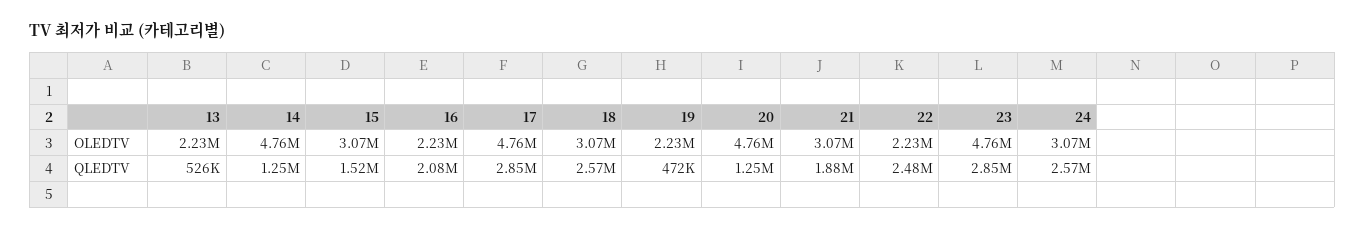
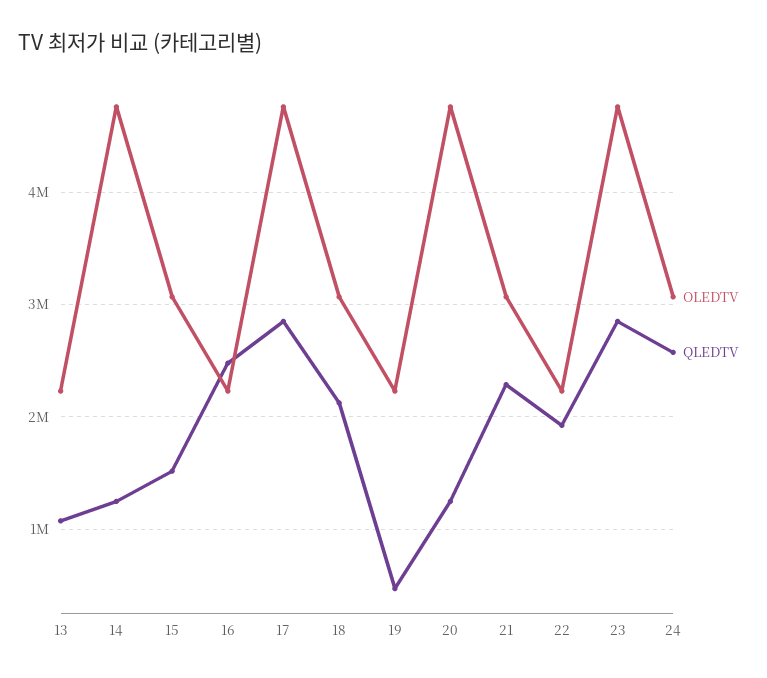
QLEDTV, 13: 526000 -> 1100000
QLEDTV, 16: 2080000 -> 2500000
QLEDTV, 18: 2570000 -> 2100000
QLEDTV, 21: 1880000 -> 2300000
QLEDTV, 22: 2480000 -> 1900000

